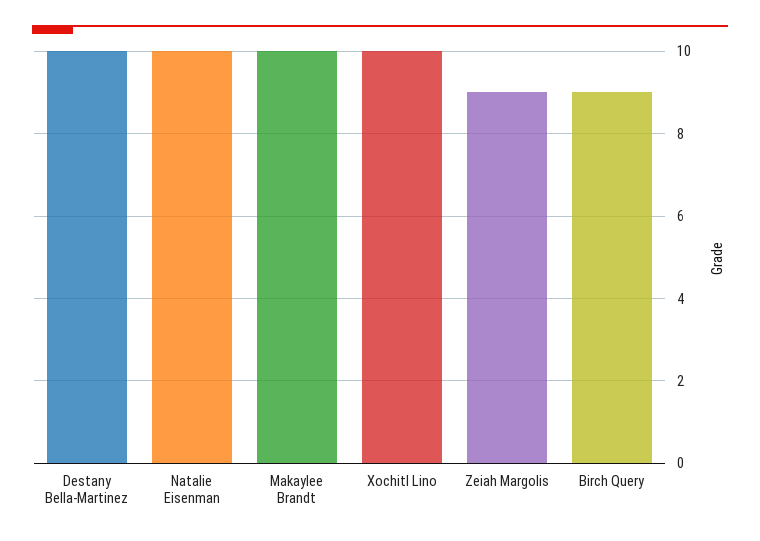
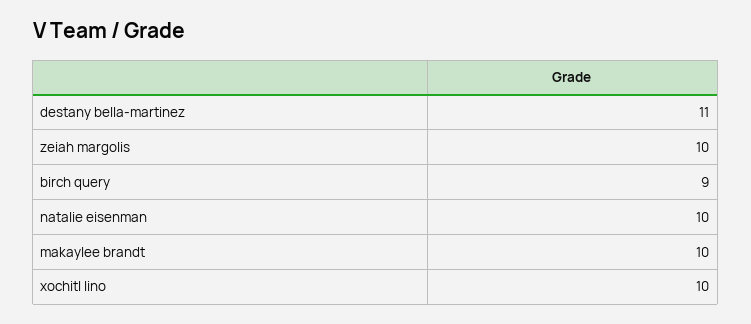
Destany Bella-Martinez: 10 -> 11
Zeiah Margolis: 9 -> 10

